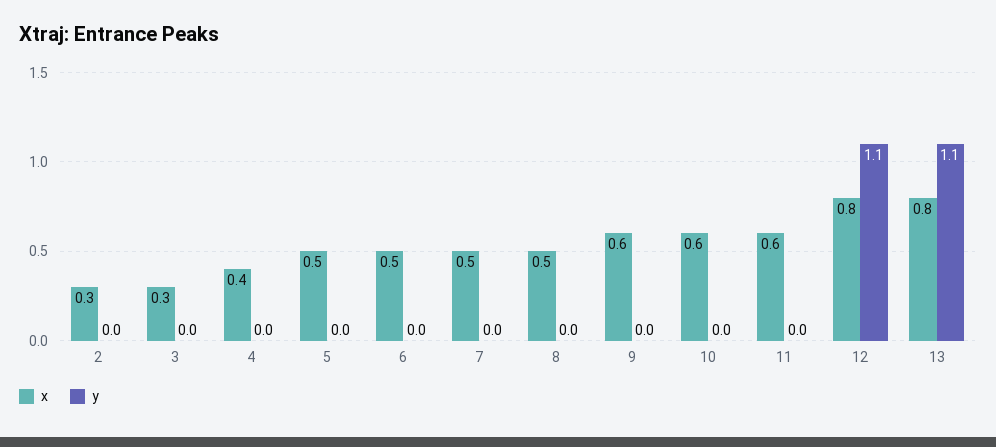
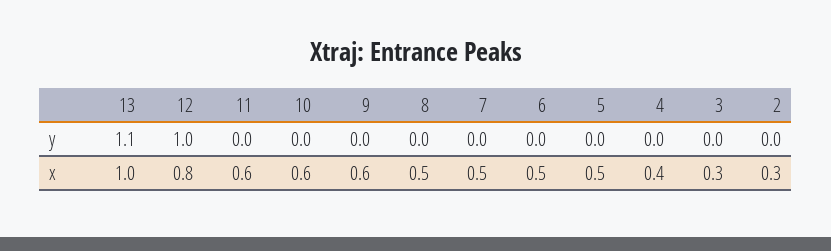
y, 12: 1.1 -> 1
x, 13: 0.8 -> 1

